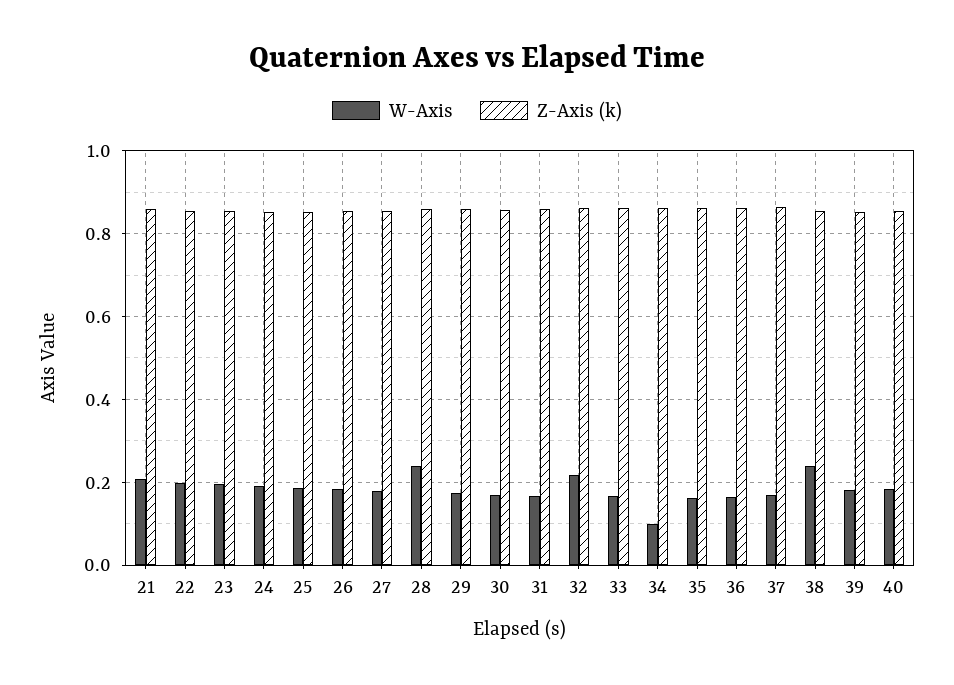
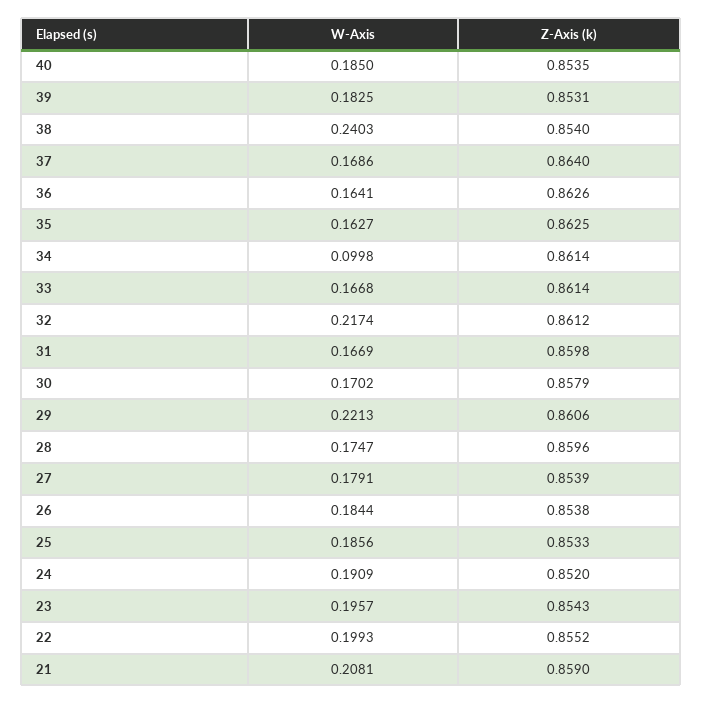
W-Axis, 28: 0.24 -> 0.1747
W-Axis, 29: 0.18 -> 0.2213

